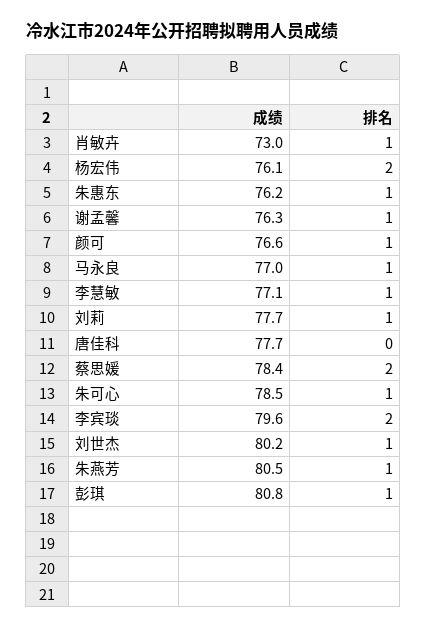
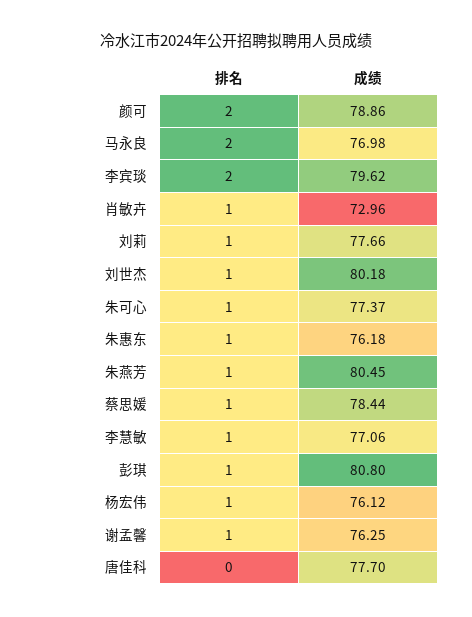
排名, 杨宏伟: 2 -> 1
成绩, 颜可: 76.6 -> 78.86
排名, 颜可: 1 -> 2
排名, 马永良: 1 -> 2
排名, 蔡思媛: 2 -> 1
成绩, 朱可心: 78.5 -> 77.37

